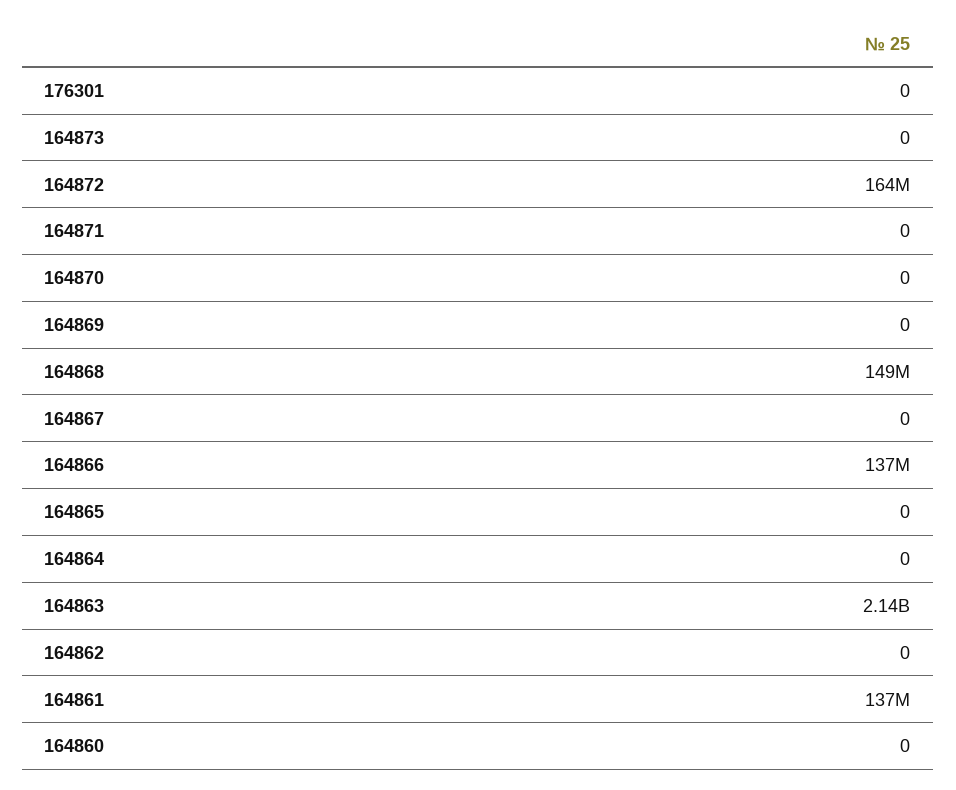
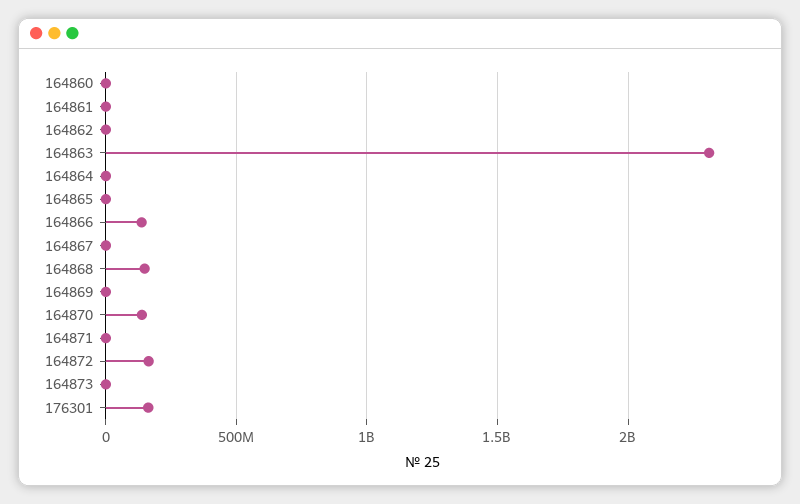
176301: 0 -> 150000000
164870: 0 -> 150000000
164863: 2140000000 -> 2300000000
164861: 137000000 -> 0

